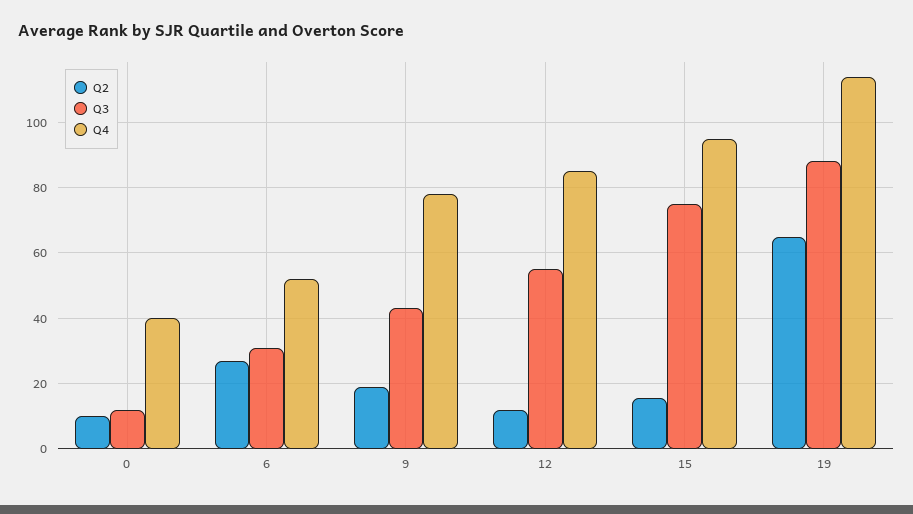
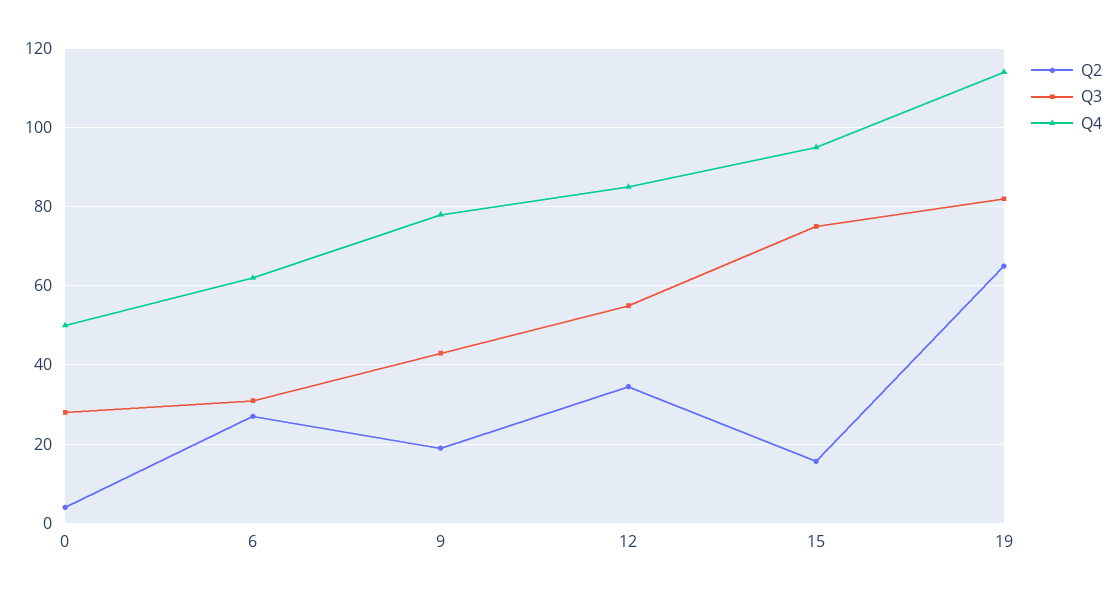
Q2, 0: 10 -> 4
Q3, 0: 12 -> 28
Q4, 0: 40 -> 50
Q4, 6: 52 -> 62
Q2, 12: 12 -> 34
Q3, 19: 88 -> 82

